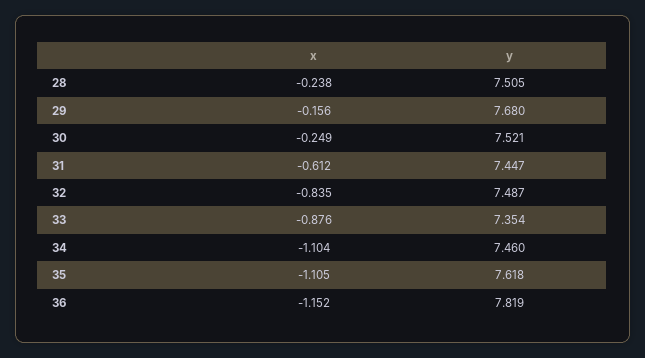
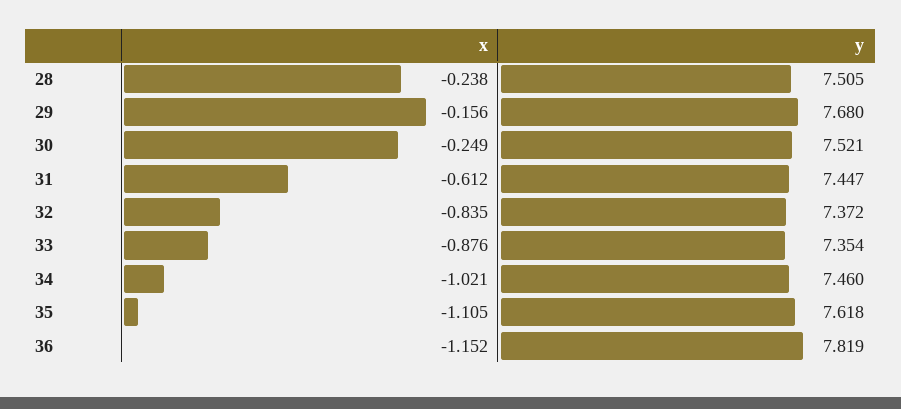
y, 32: 7.487 -> 7.372
x, 34: -1.104 -> -1.021

